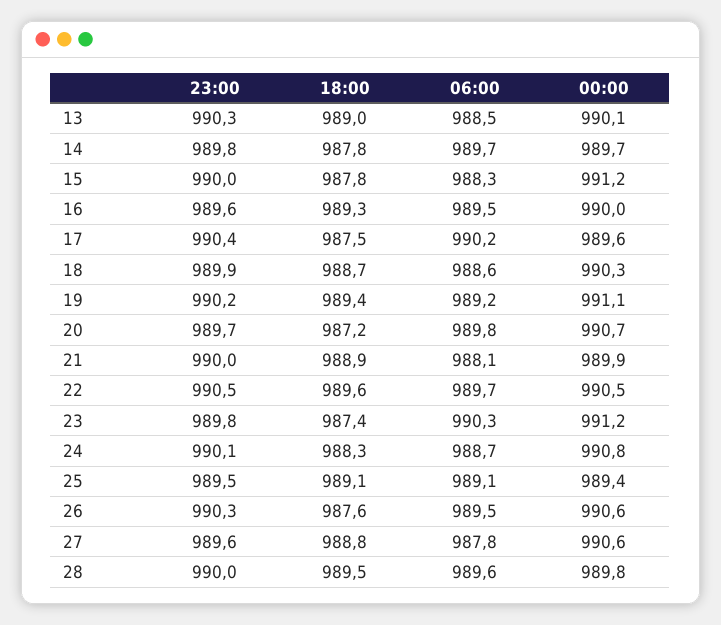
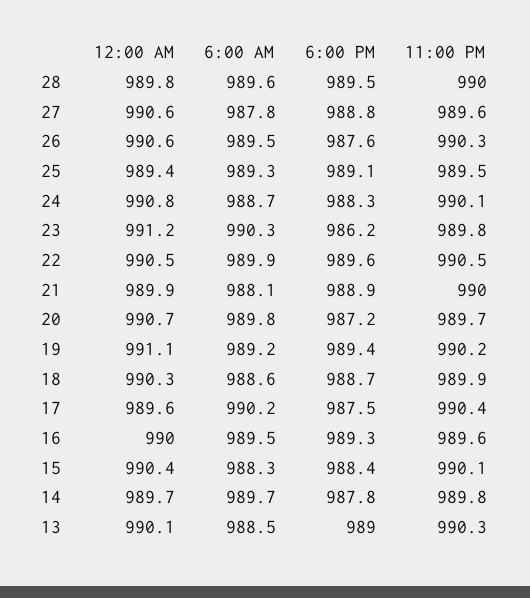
23:00, 15: 990 -> 990.1
18:00, 15: 987.8 -> 988.4
00:00, 15: 991.2 -> 990.4
06:00, 22: 989.7 -> 989.9
18:00, 23: 987.4 -> 986.2
06:00, 25: 989.1 -> 989.3

